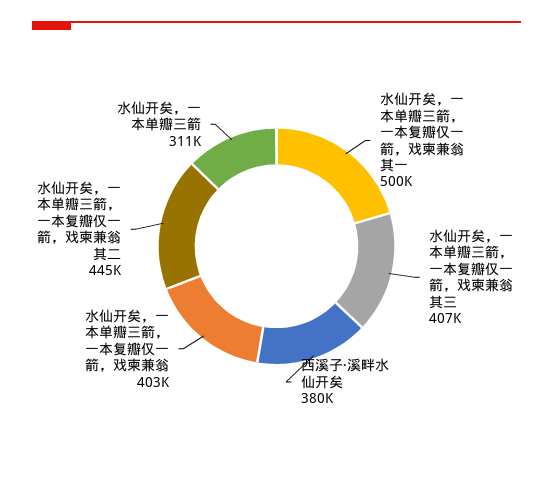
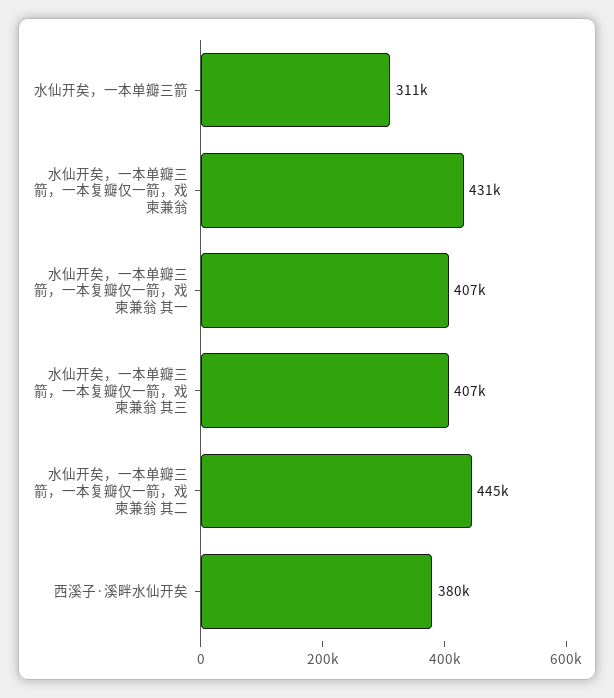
水仙开矣，一本单瓣三箭，一本复瓣仅一箭，戏柬兼翁 其一: 500000 -> 407000
水仙开矣，一本单瓣三箭，一本复瓣仅一箭，戏柬兼翁: 403000 -> 431000

